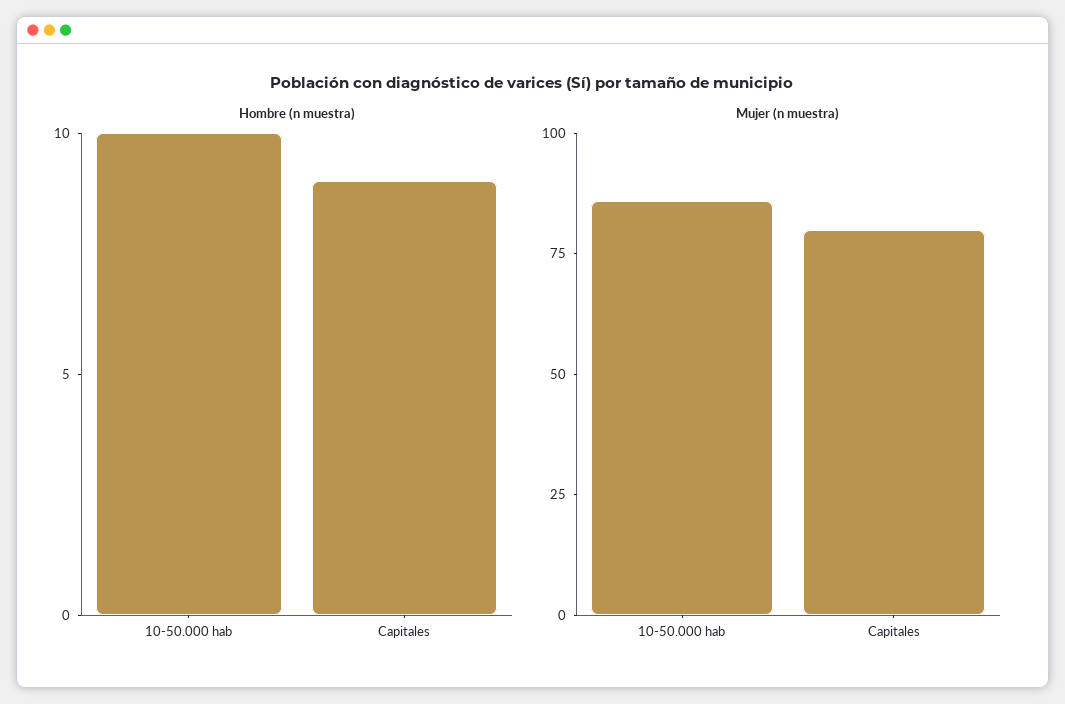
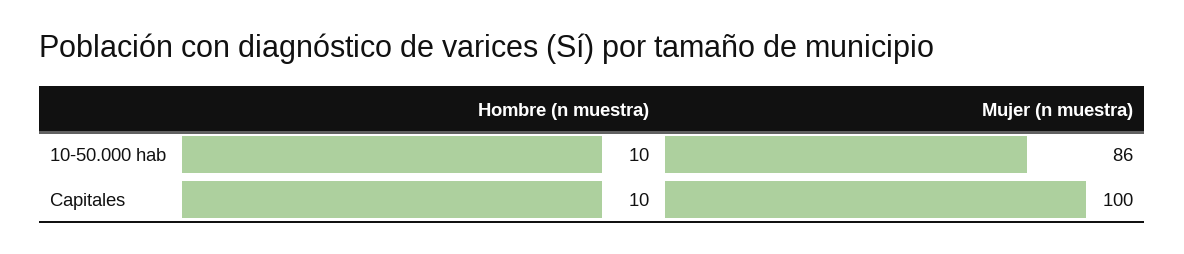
Hombre (n muestra), Capitales: 9 -> 10
Mujer (n muestra), Capitales: 80 -> 100

